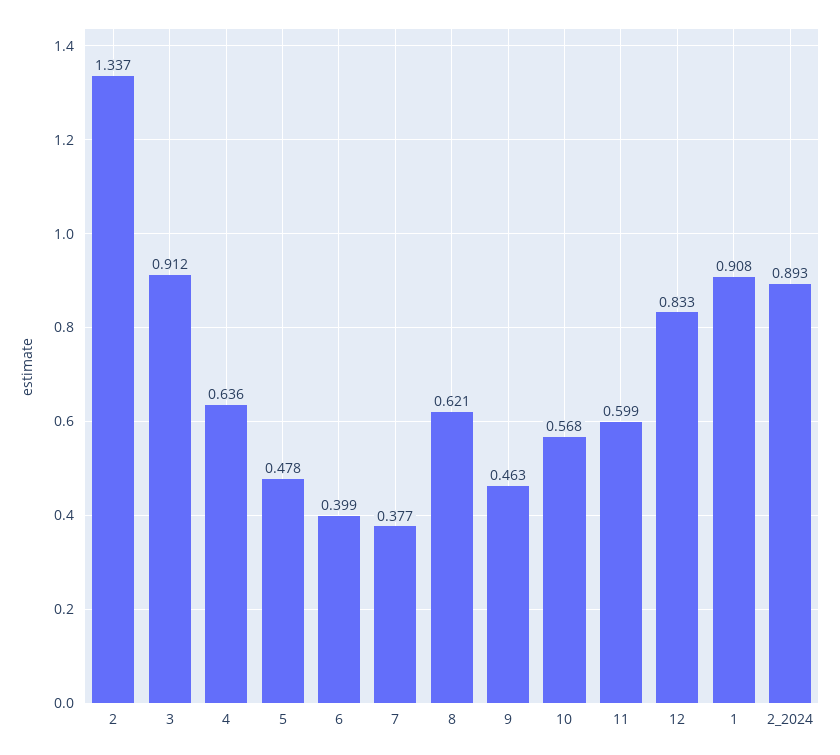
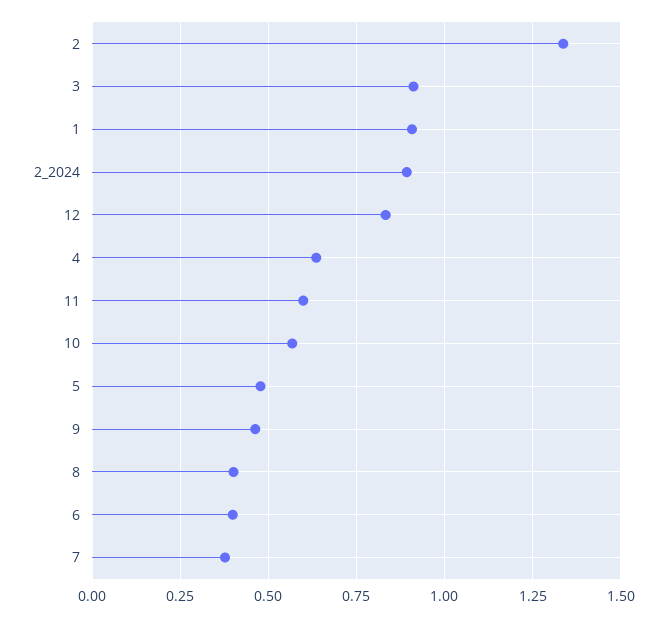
8: 0.621 -> 0.4

